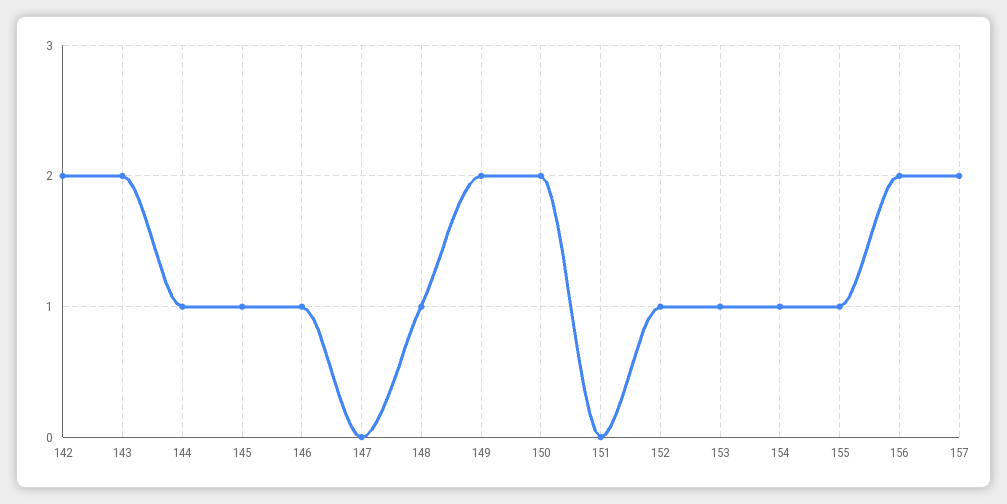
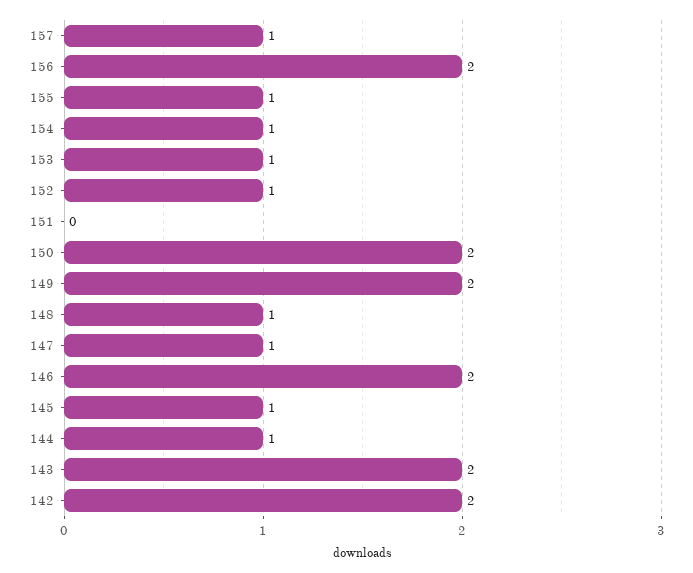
146: 1 -> 2
147: 0 -> 1
157: 2 -> 1

